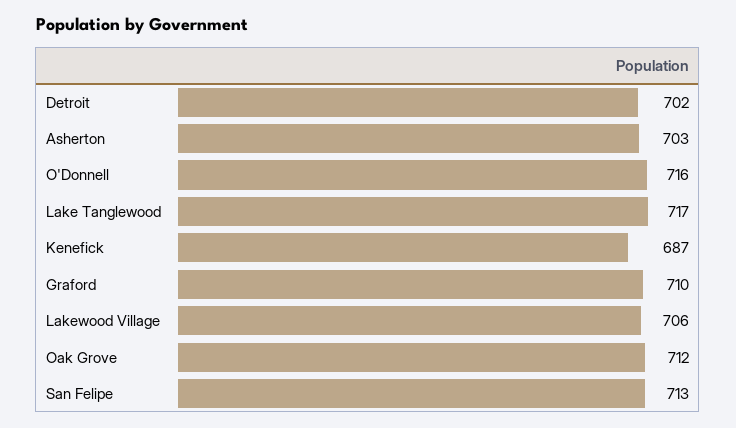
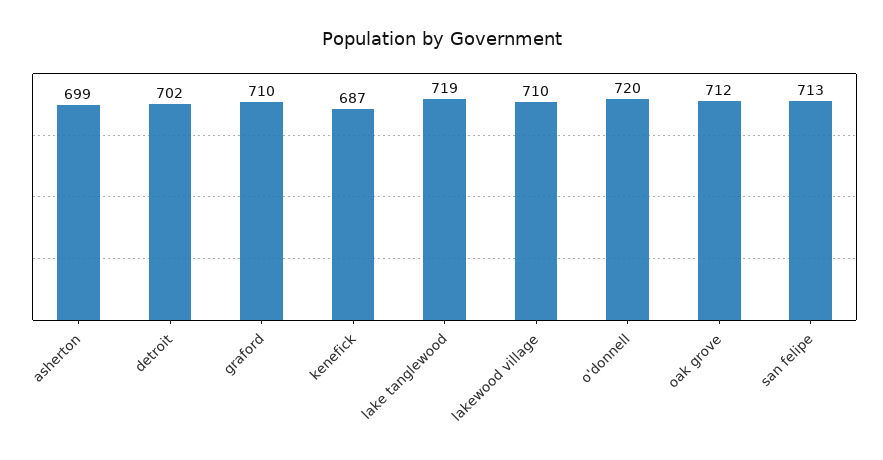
Asherton: 703 -> 699
O'Donnell: 716 -> 720
Lake Tanglewood: 717 -> 719
Lakewood Village: 706 -> 710

